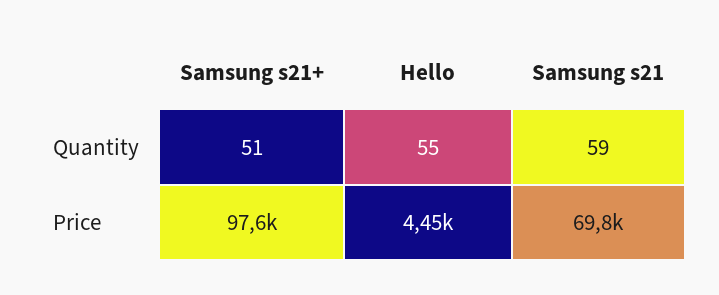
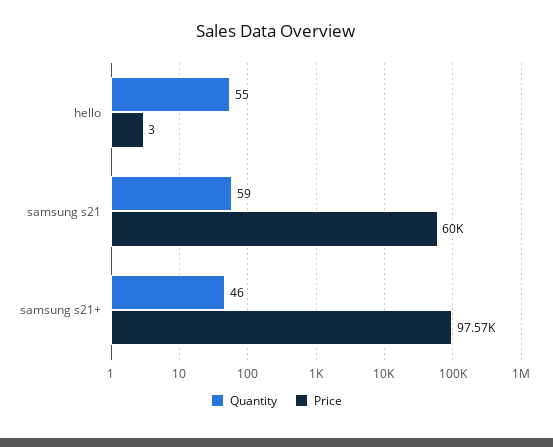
Quantity, Samsung s21+: 51 -> 46
Price, Hello: 4450 -> 3
Price, Samsung s21: 69800 -> 60000

